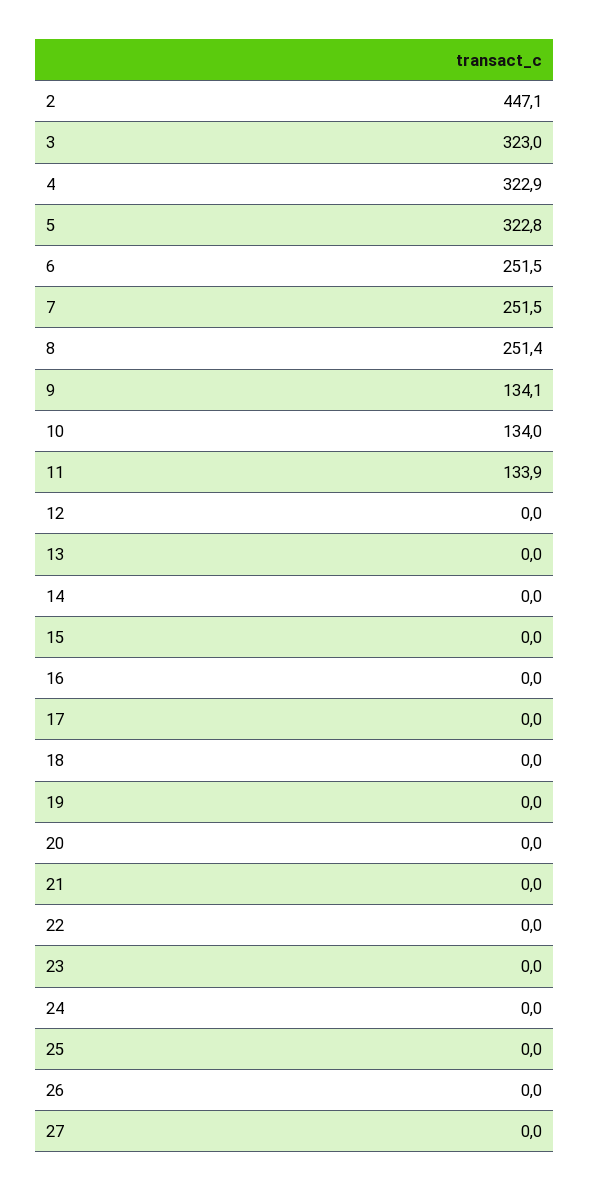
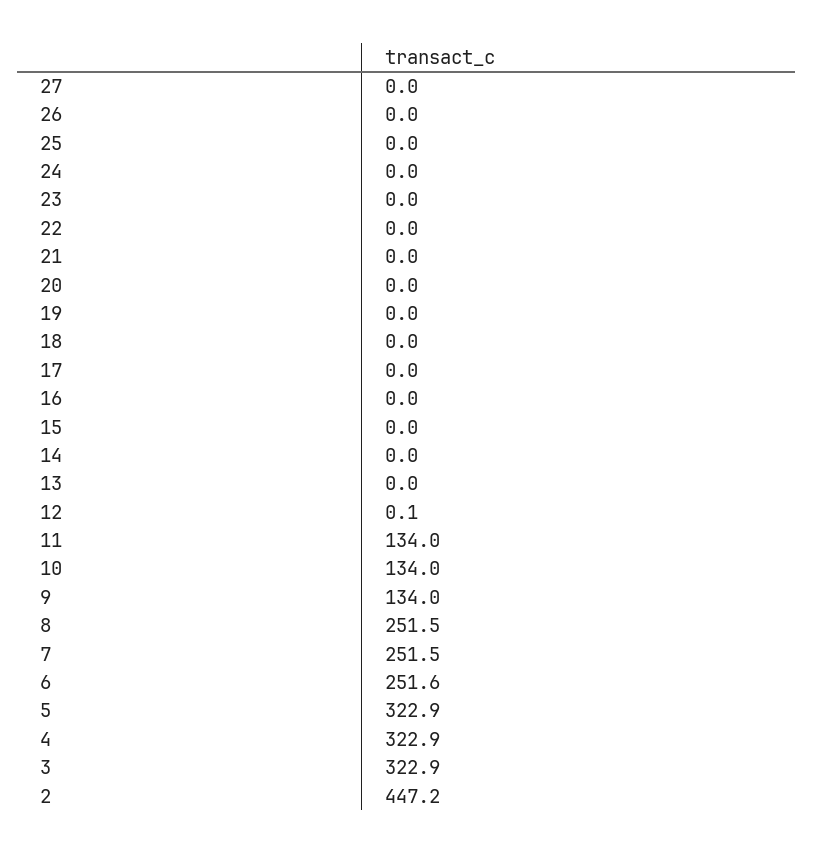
2: 447.1 -> 447.2
3: 323 -> 322.9
5: 322.8 -> 322.9
6: 251.5 -> 251.6
8: 251.4 -> 251.5
9: 134.1 -> 134
11: 133.9 -> 134
12: 0 -> 0.1

